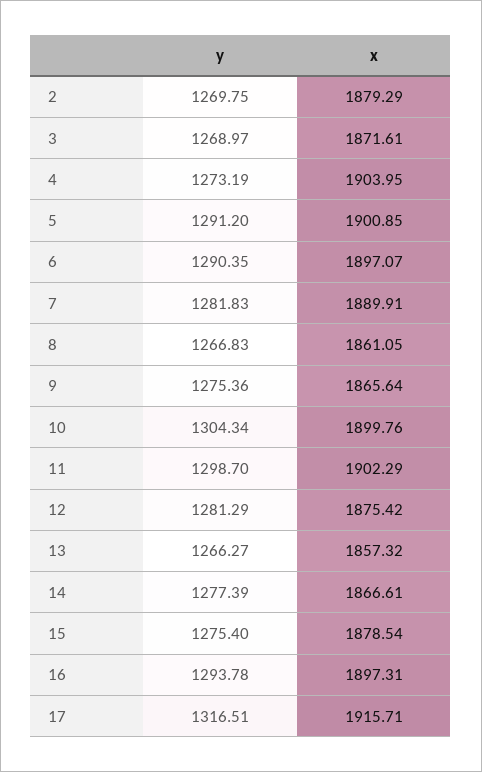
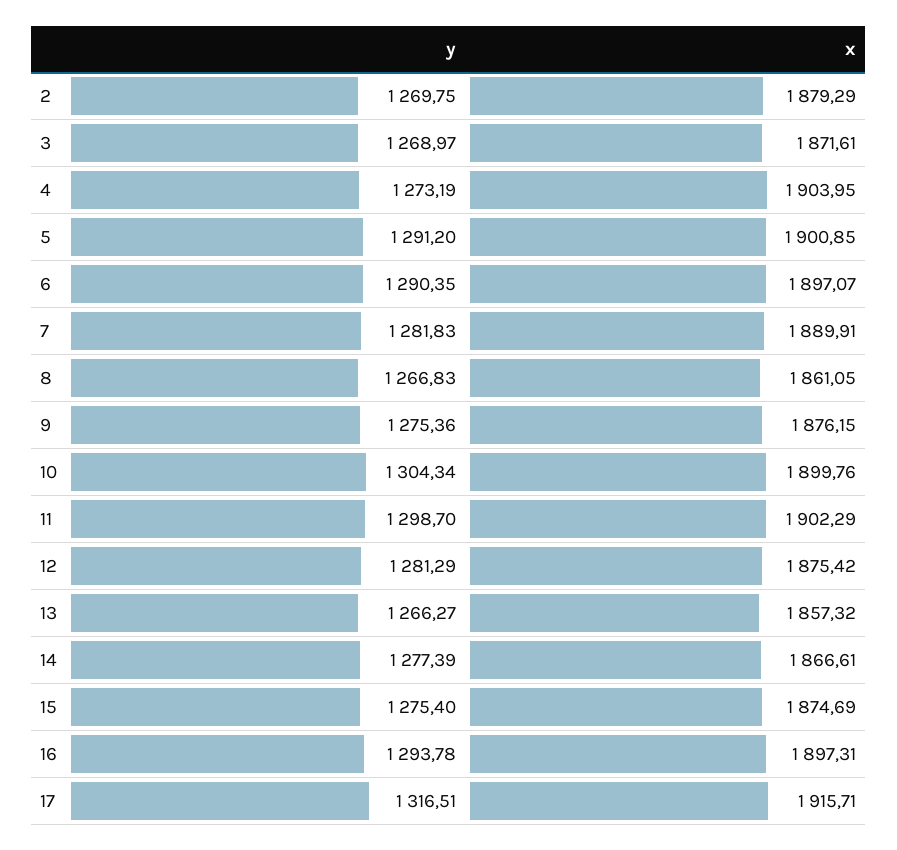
x, 9: 1865.64 -> 1876.15
x, 15: 1878.54 -> 1874.69

